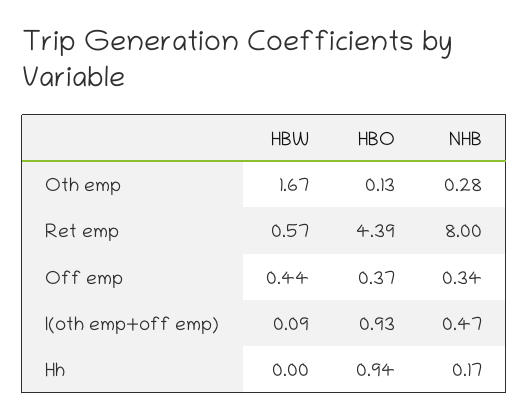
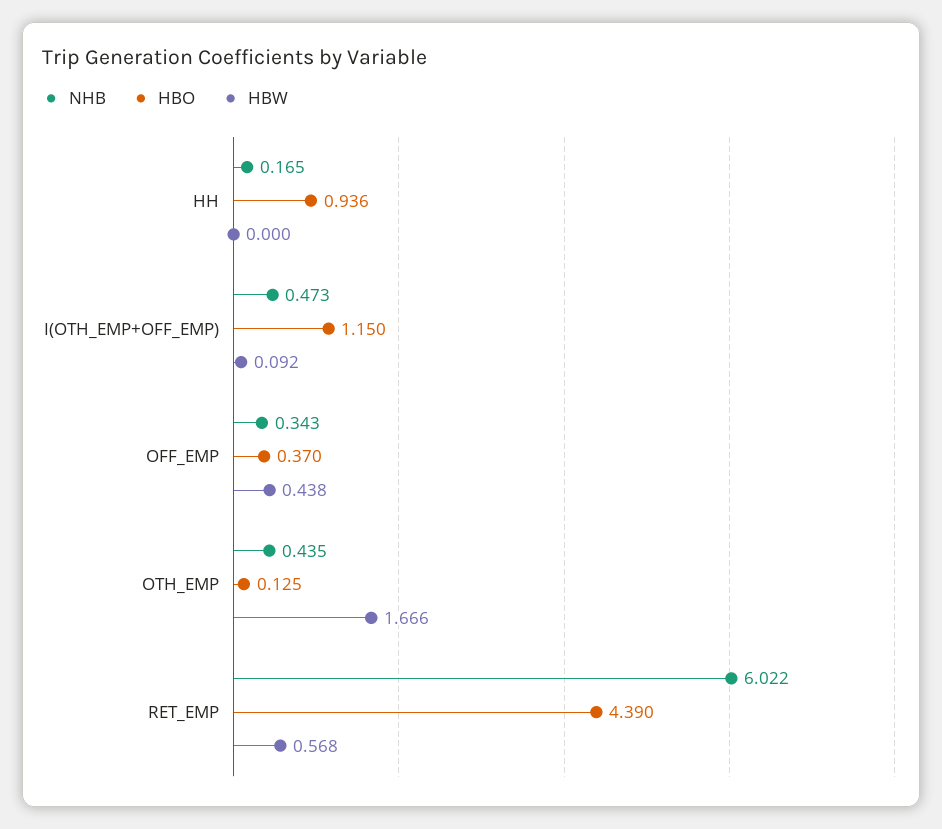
NHB, Oth emp: 0.28 -> 0.435
NHB, Ret emp: 8 -> 6.022
HBO, I(oth emp+off emp): 0.93 -> 1.15

